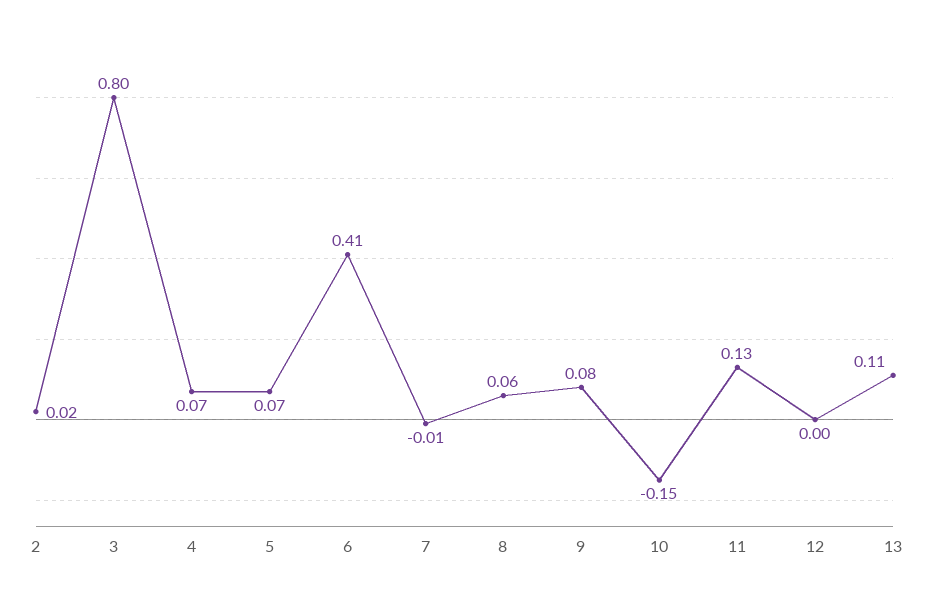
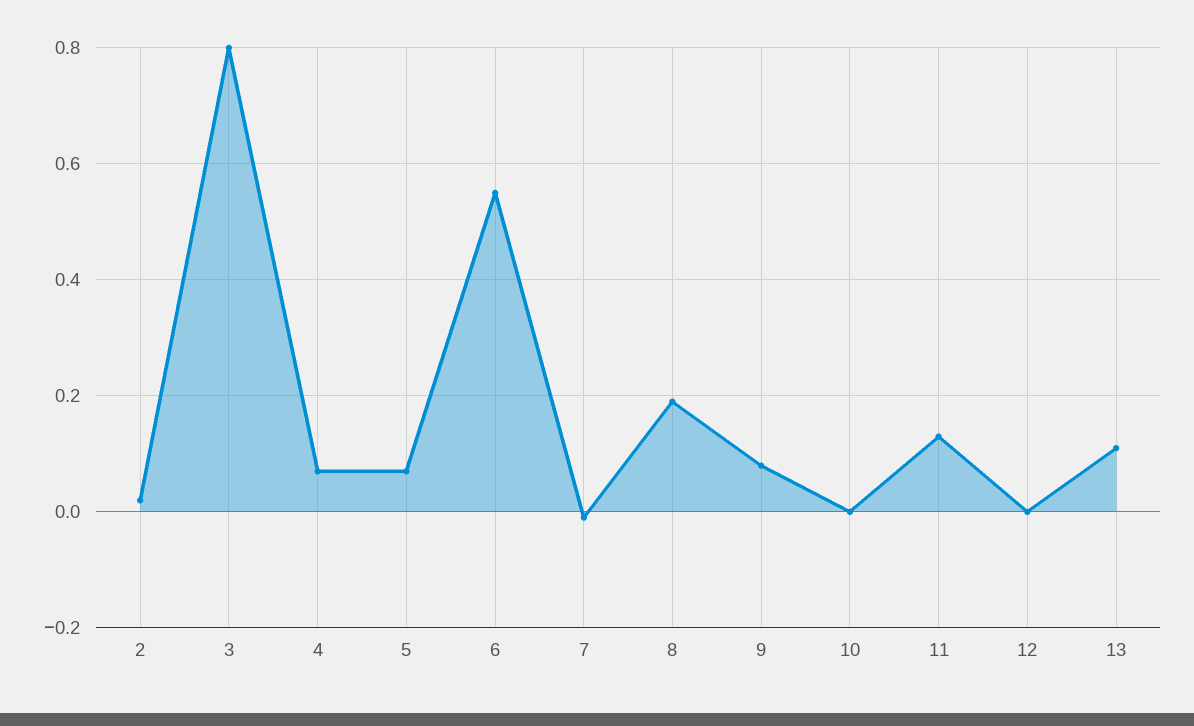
6: 0.41 -> 0.55
8: 0.06 -> 0.2
10: -0.15 -> 0

